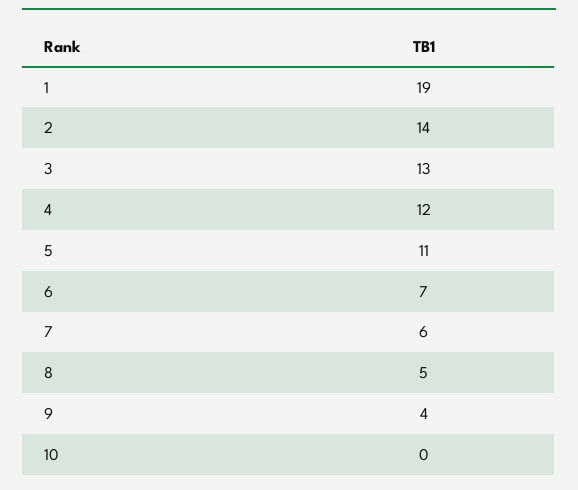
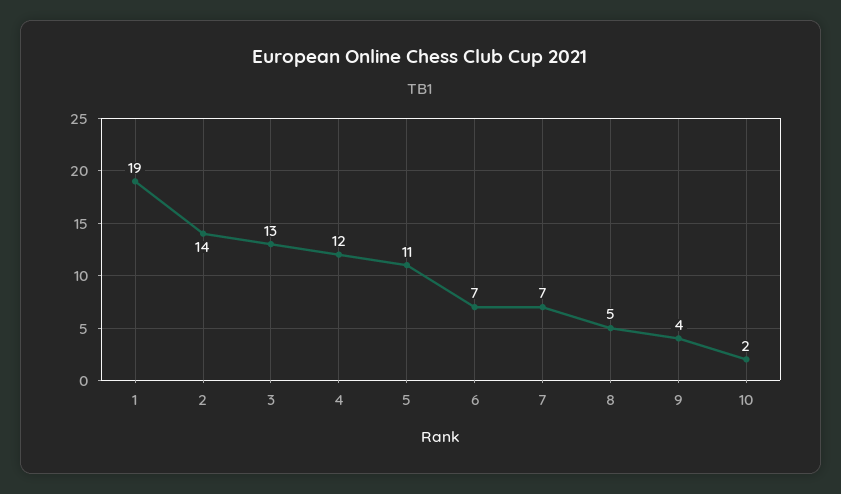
7: 6 -> 7
10: 0 -> 2

